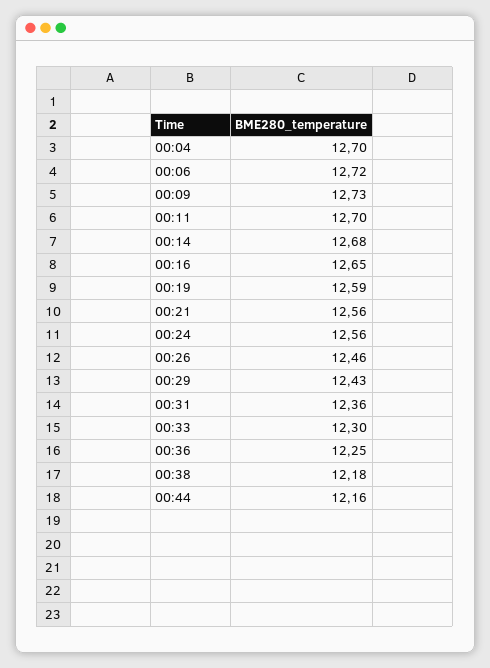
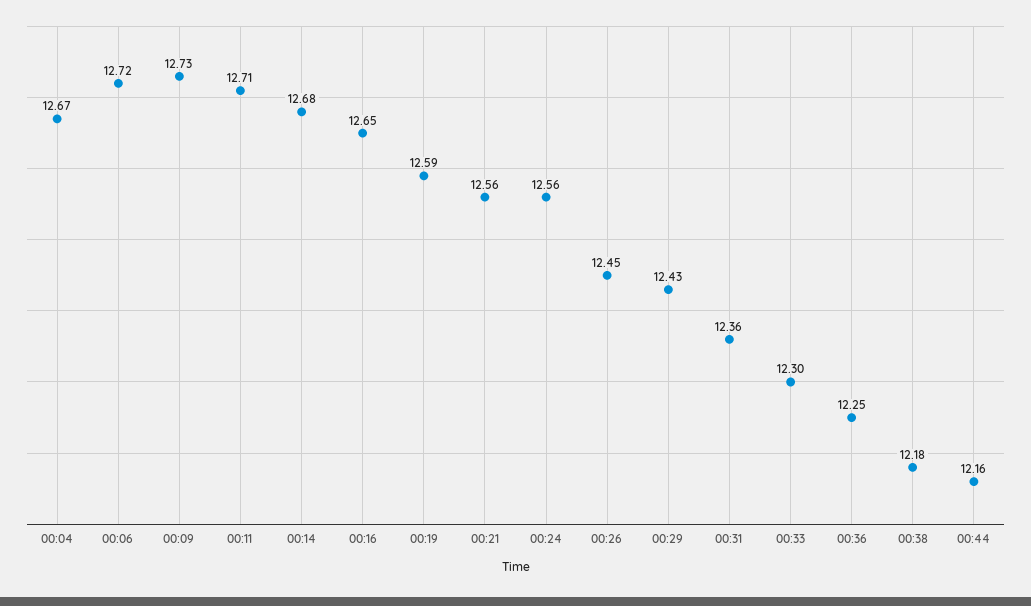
00:04: 12.7 -> 12.67
00:11: 12.7 -> 12.71
00:26: 12.46 -> 12.45

